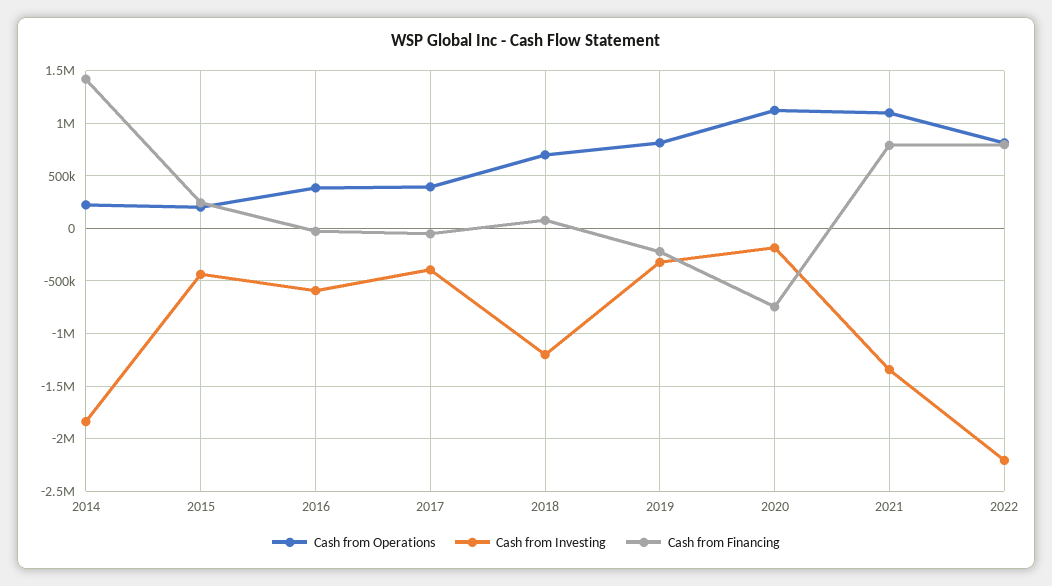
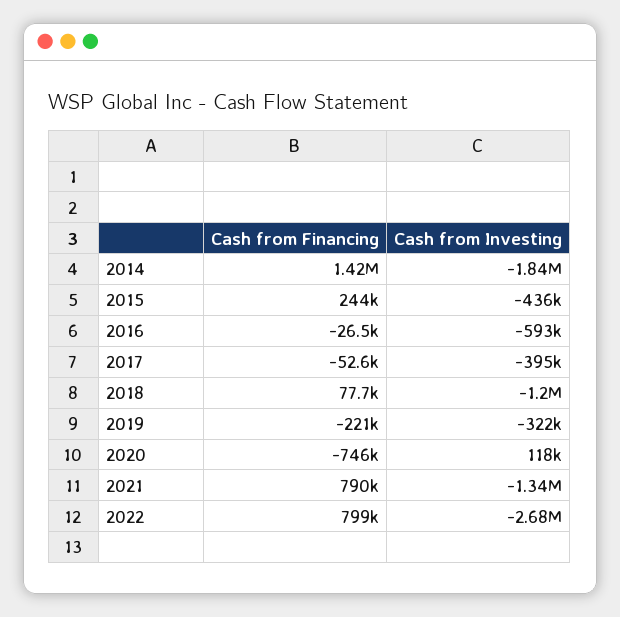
Cash from Operations, 2014: 200000 -> none
Cash from Operations, 2015: 200000 -> none
Cash from Operations, 2016: 400000 -> none
Cash from Operations, 2017: 400000 -> none
Cash from Operations, 2018: 700000 -> none
Cash from Operations, 2019: 800000 -> none
Cash from Operations, 2020: 1100000 -> none
Cash from Investing, 2020: -200000 -> 118000
Cash from Operations, 2021: 1100000 -> none
Cash from Operations, 2022: 800000 -> none
Cash from Investing, 2022: -2200000 -> -2680000

